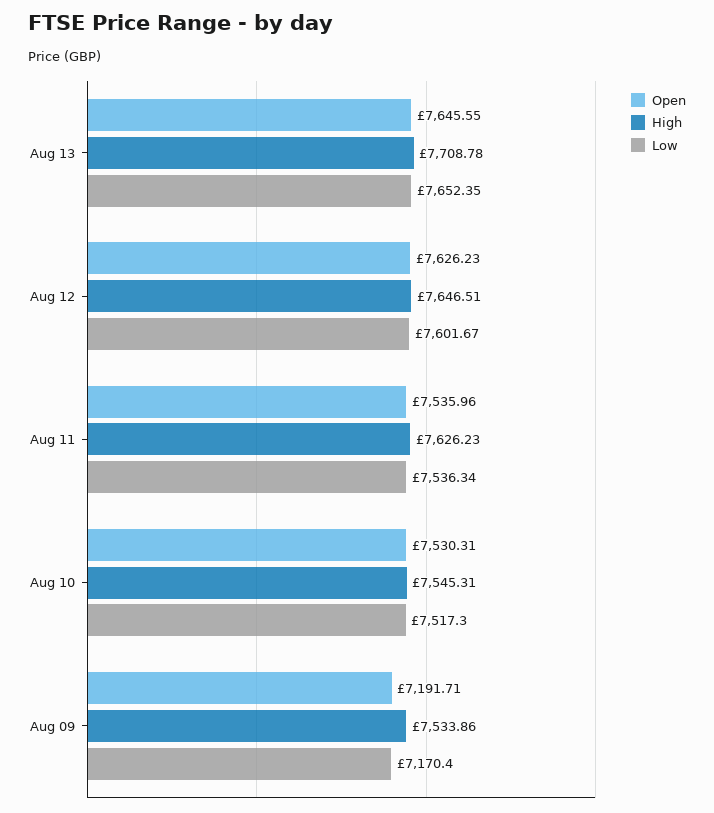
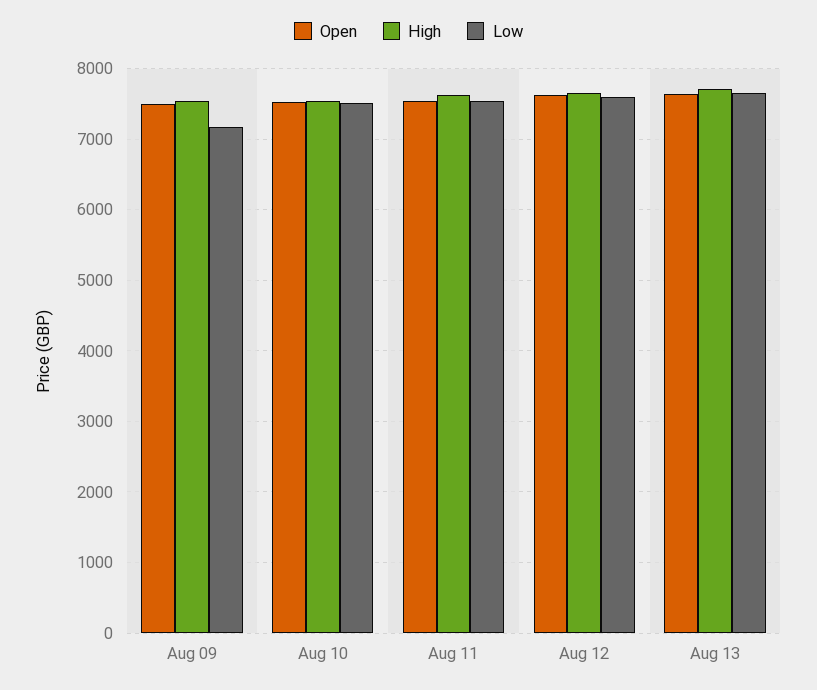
Open, Aug 09: 7191.71 -> 7500

